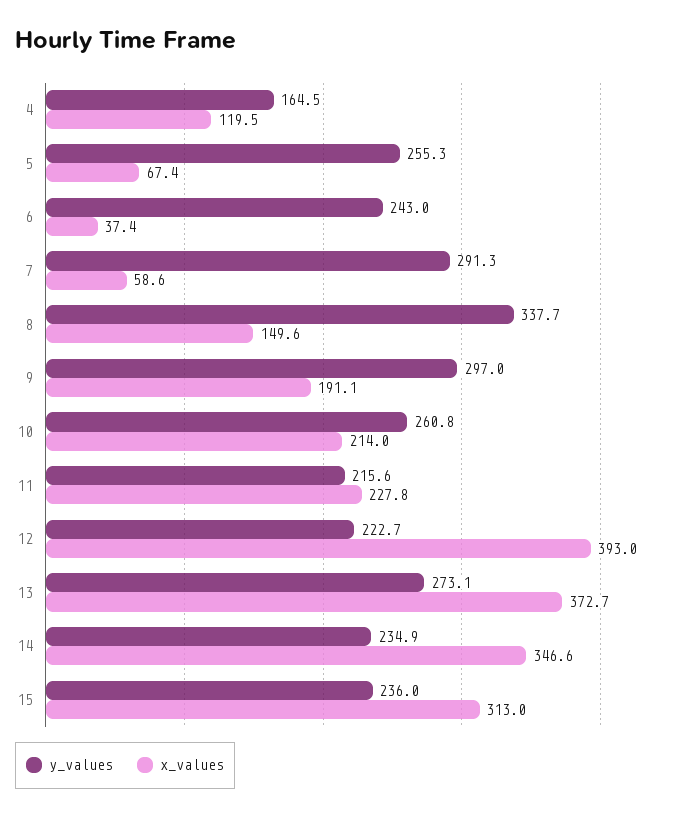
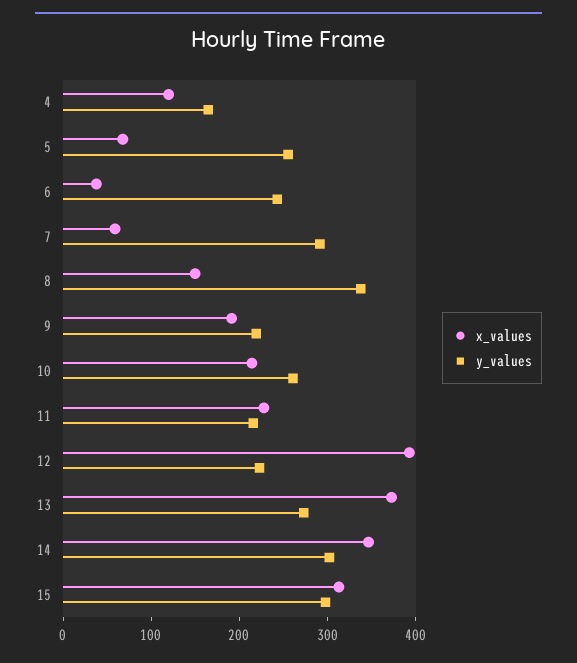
y_values, 9: 297 -> 220
y_values, 14: 234.9 -> 300
y_values, 15: 236 -> 300

